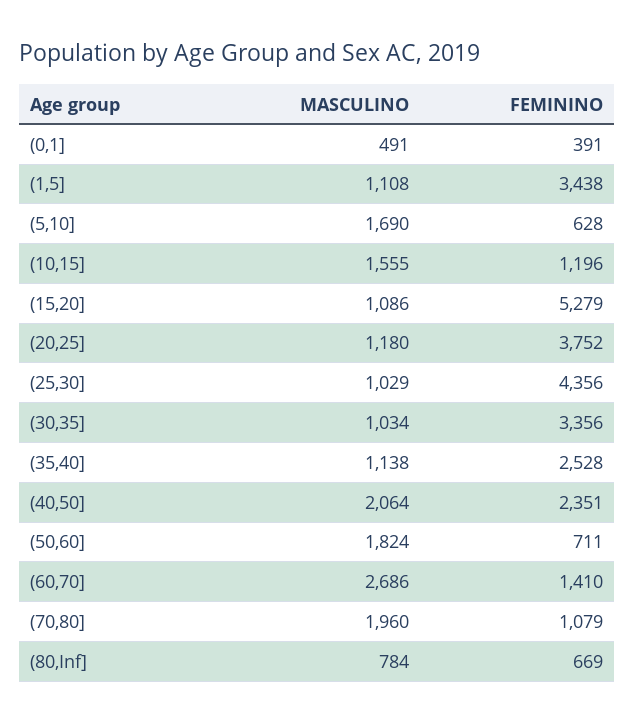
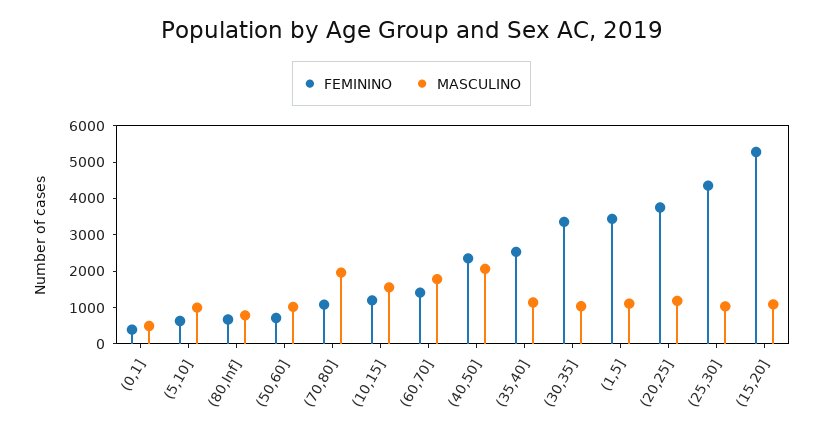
MASCULINO, (5,10]: 1690 -> 1000
MASCULINO, (50,60]: 1824 -> 1000
MASCULINO, (60,70]: 2686 -> 1750

